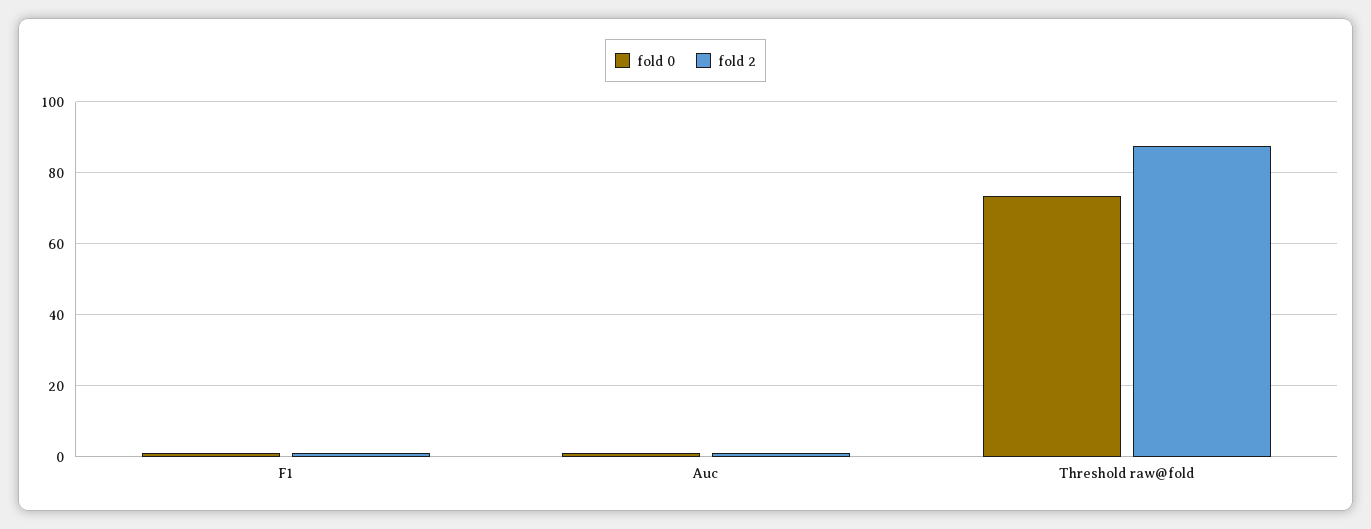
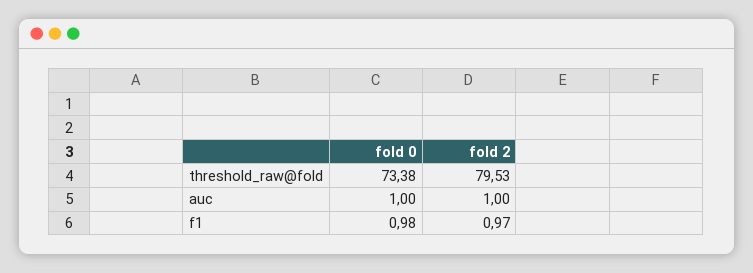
fold 2, Threshold raw@fold: 88 -> 79.53

